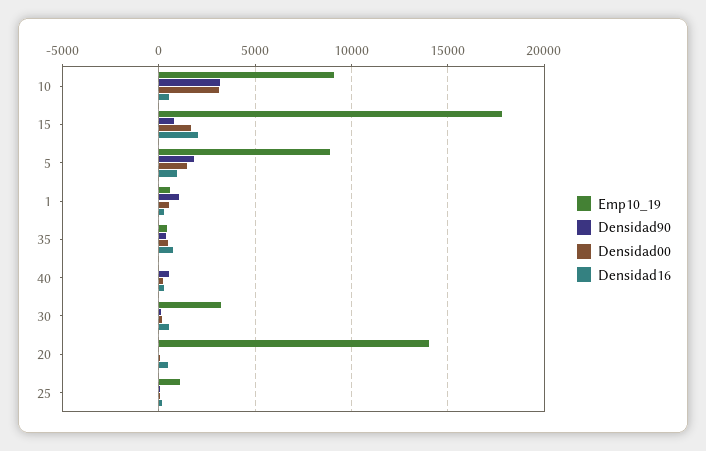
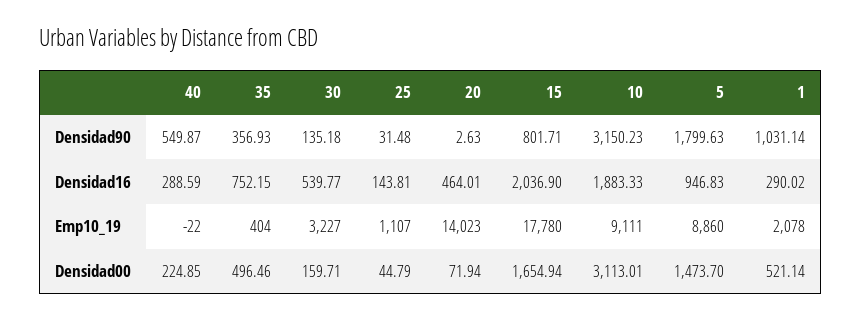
Densidad16, 10: 500 -> 1883.33
Emp10_19, 1: 500 -> 2078

